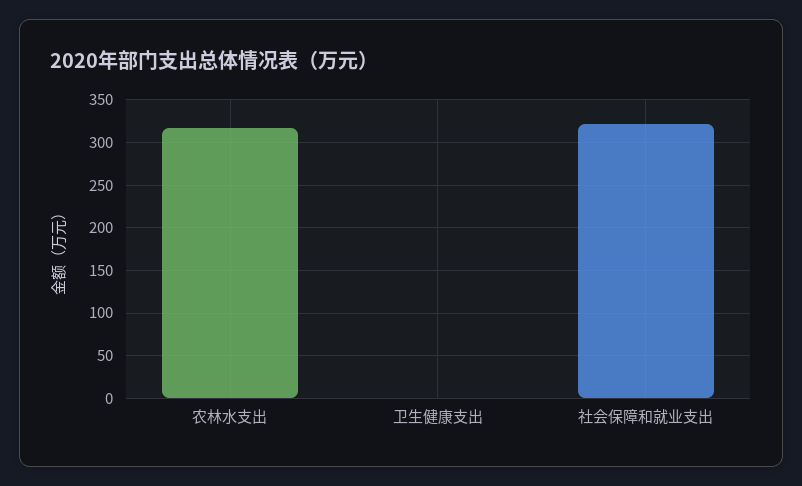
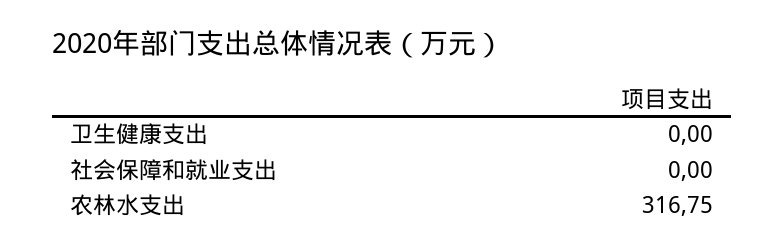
社会保障和就业支出: 320 -> 0

